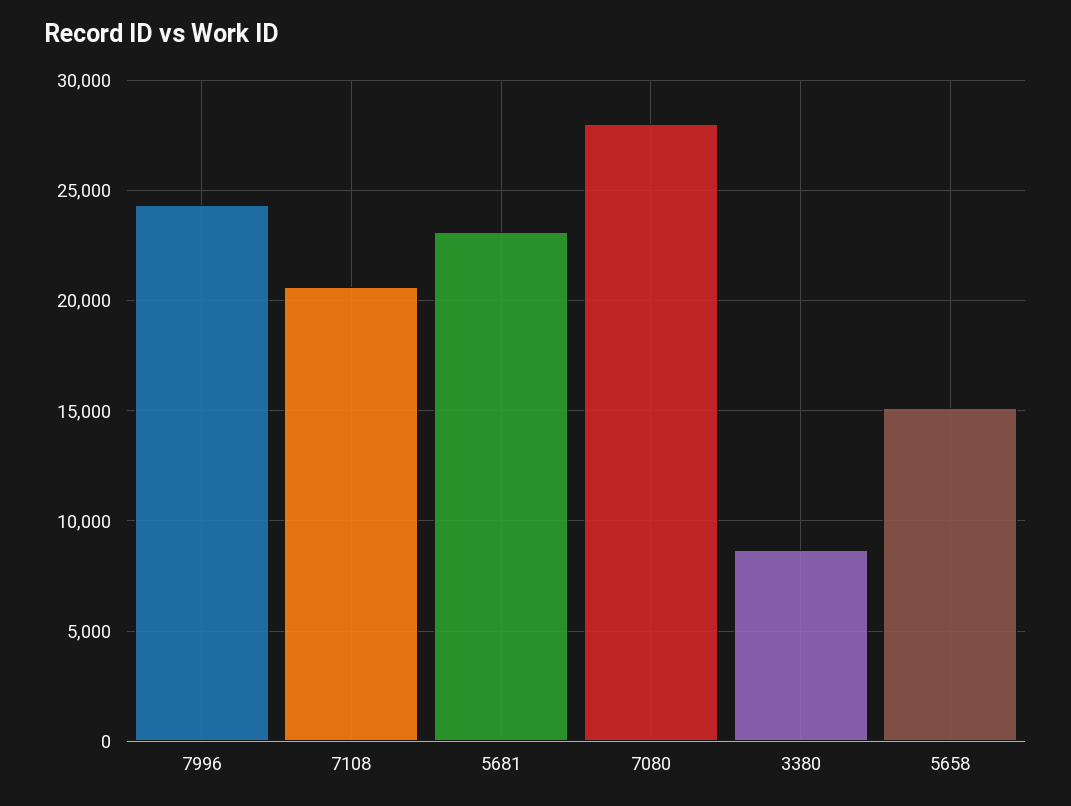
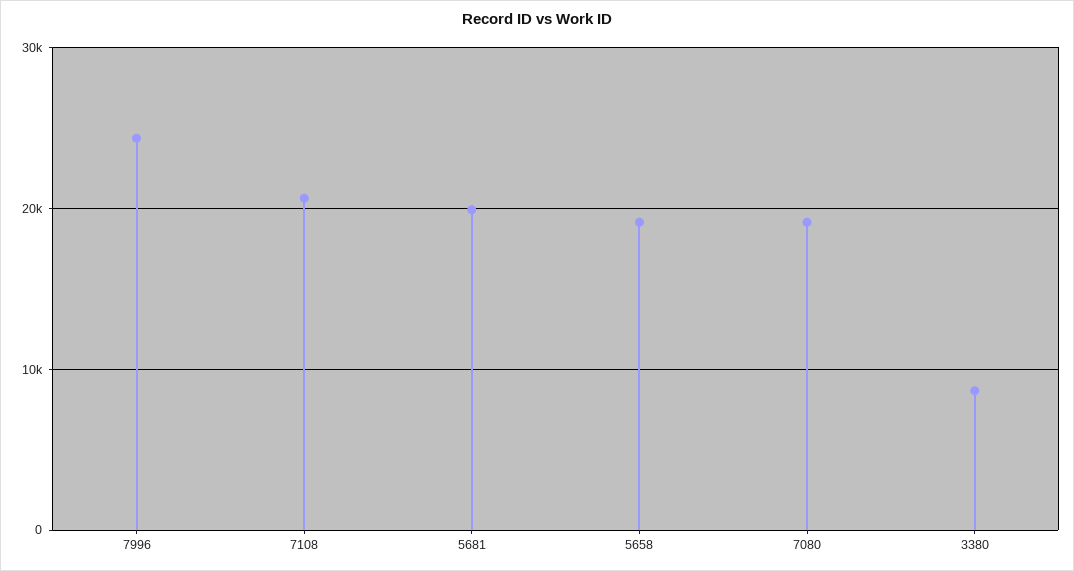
5681: 23000 -> 20000
7080: 28000 -> 19000
5658: 15000 -> 19000

